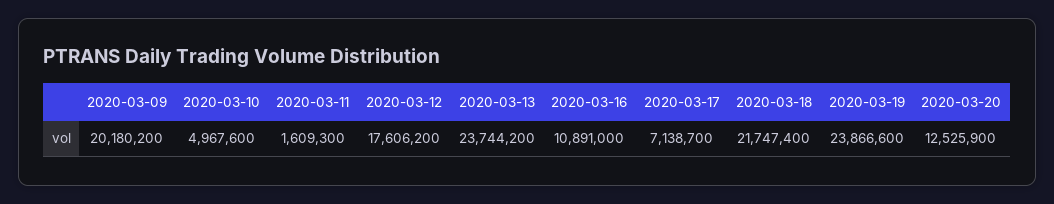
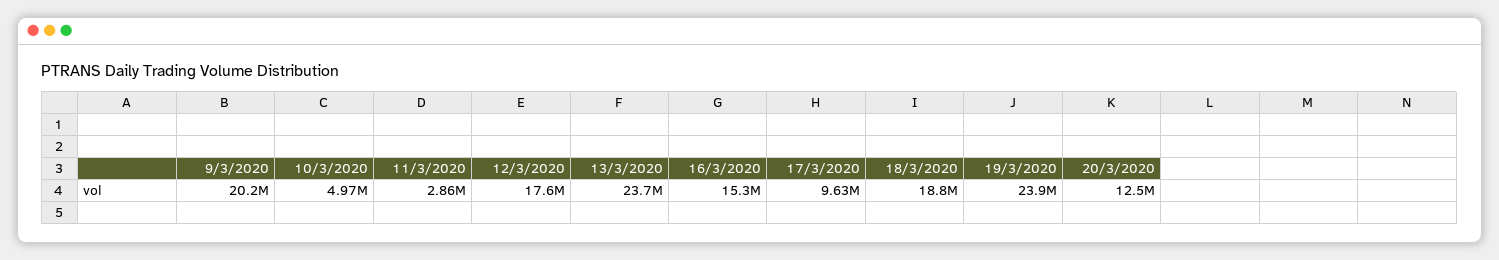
2020-03-11: 1609300 -> 2860000
2020-03-16: 10891000 -> 15300000
2020-03-17: 7138700 -> 9630000
2020-03-18: 21747400 -> 18800000

